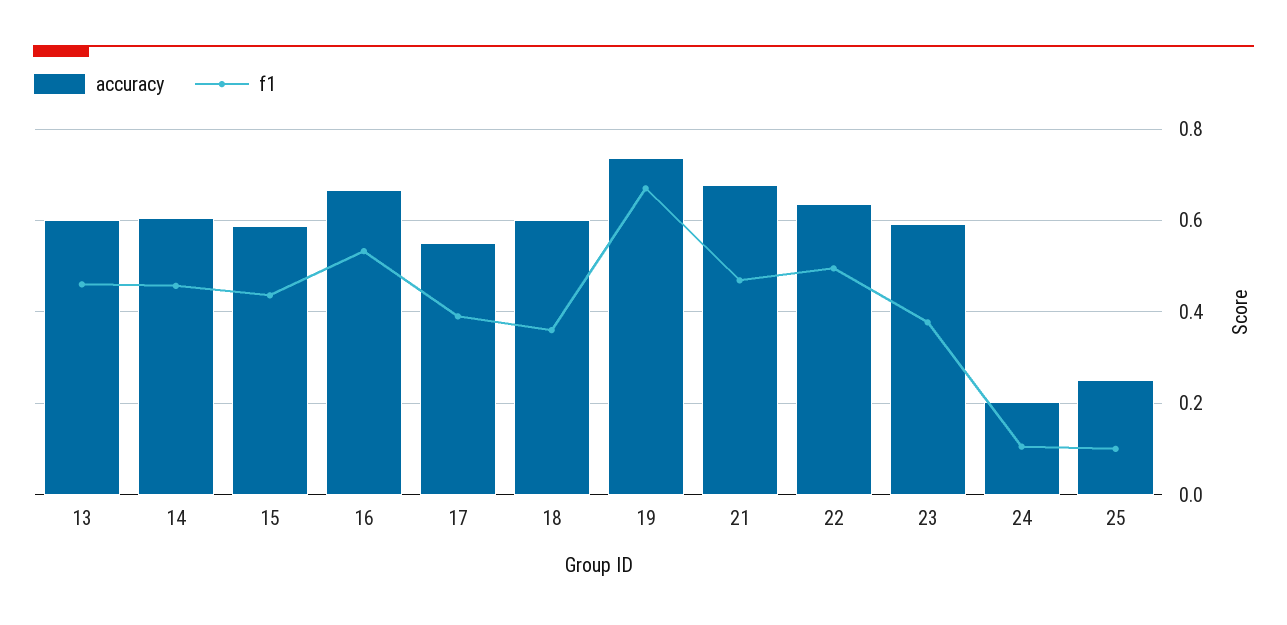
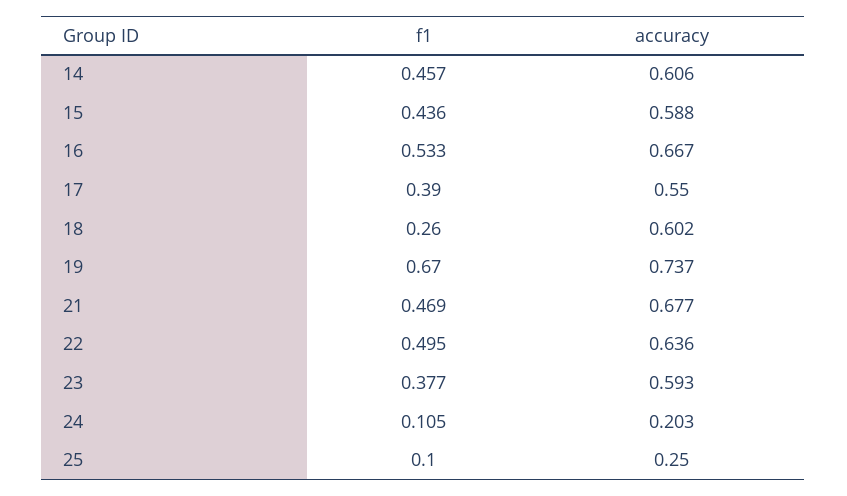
accuracy, 13: 0.6 -> none
f1, 13: 0.46 -> none
f1, 18: 0.36 -> 0.26

